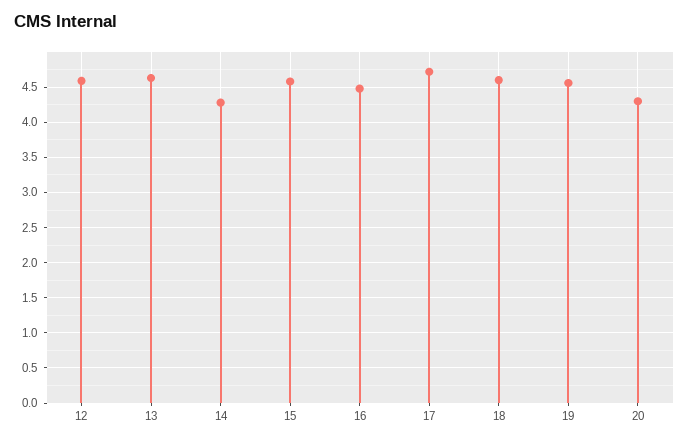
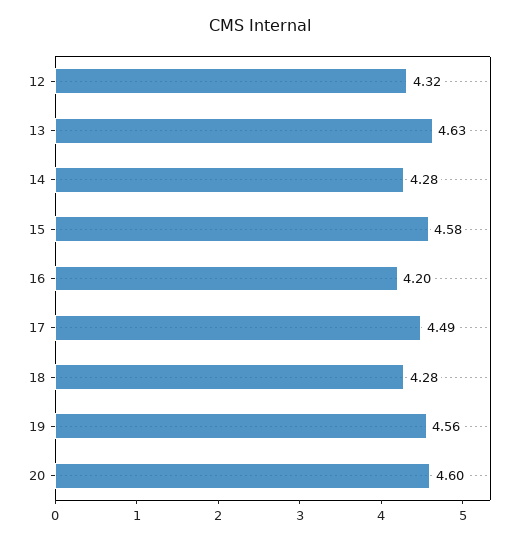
12: 4.6 -> 4.32
16: 4.5 -> 4.2
17: 4.7 -> 4.49
18: 4.6 -> 4.28
20: 4.3 -> 4.6

